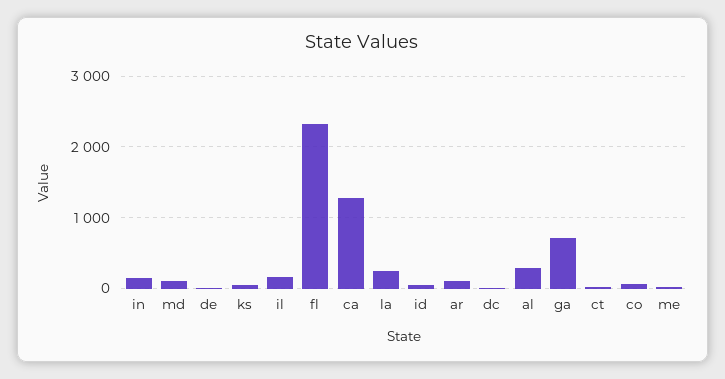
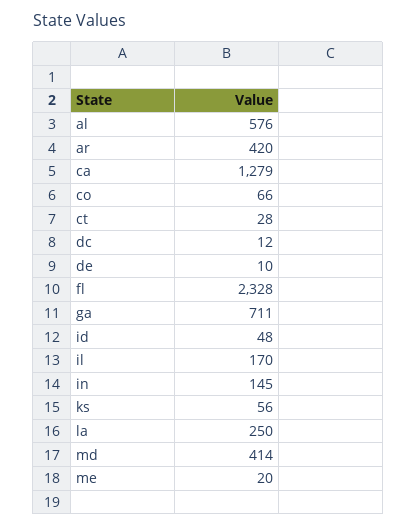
md: 100 -> 414
ar: 100 -> 420
al: 300 -> 576

